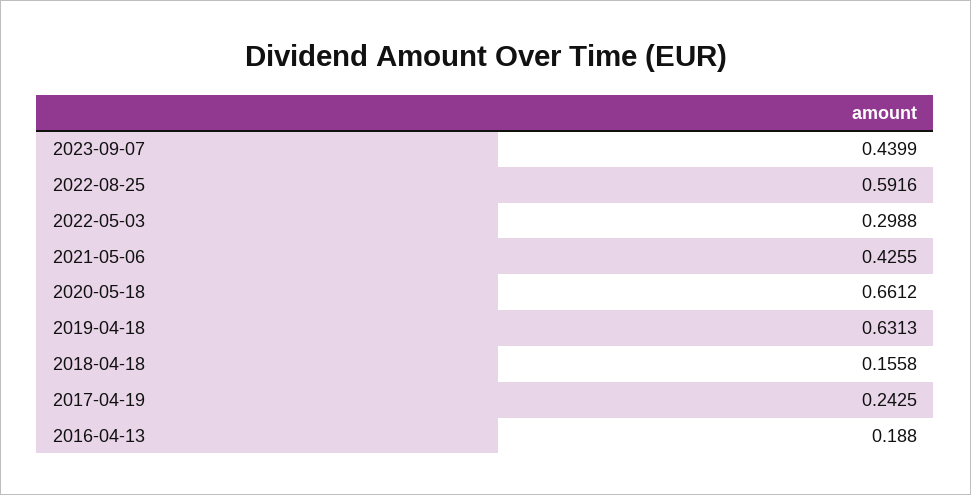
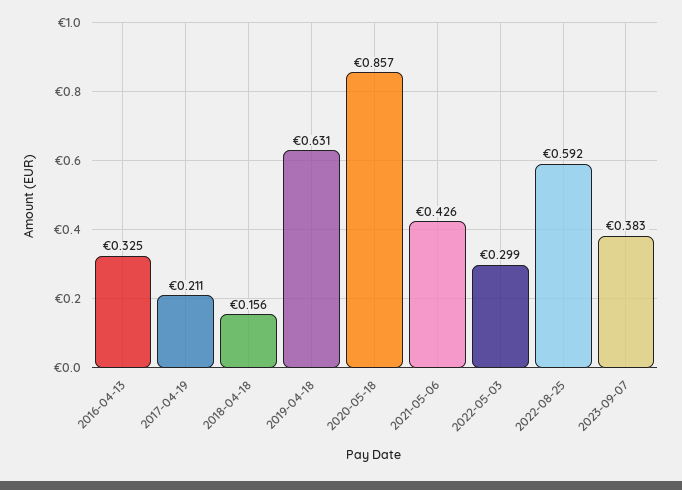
2023-09-07: 0.4399 -> 0.383
2020-05-18: 0.6612 -> 0.857
2017-04-19: 0.2425 -> 0.211
2016-04-13: 0.188 -> 0.325

